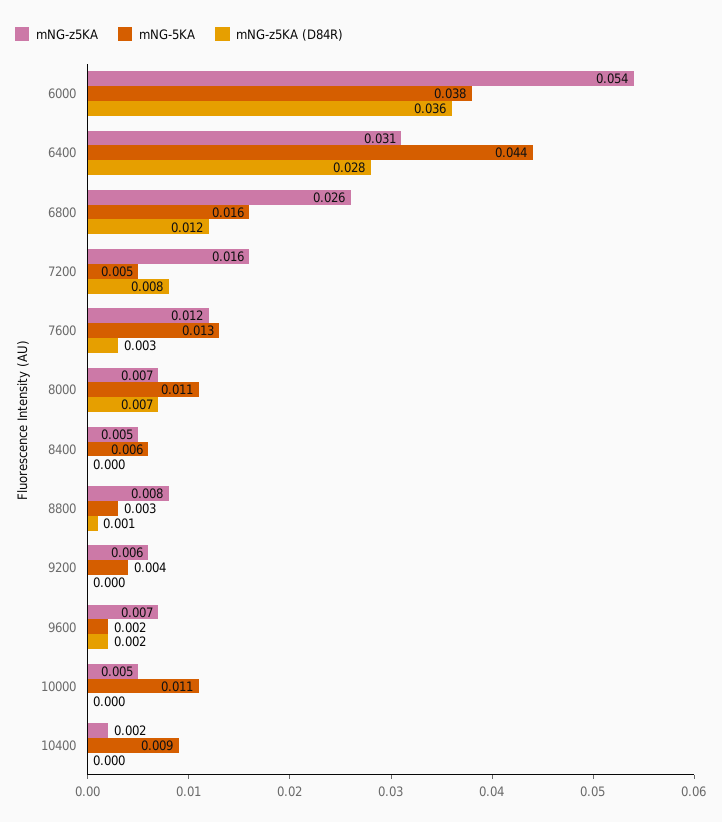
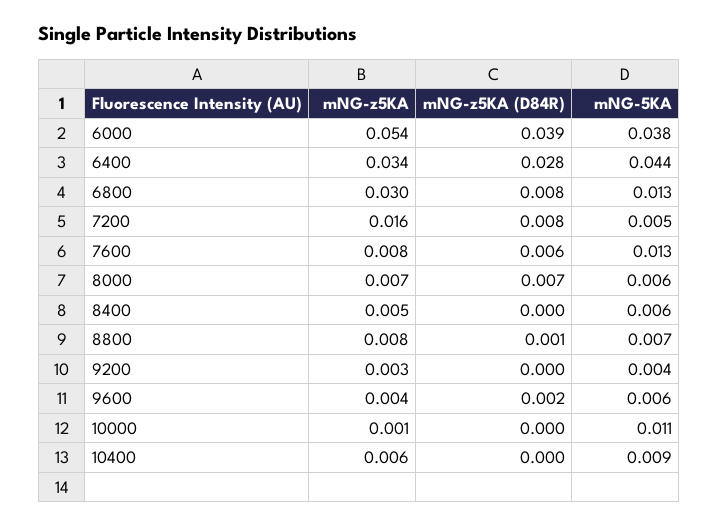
mNG-z5KA (D84R), 6000: 0.036 -> 0.039
mNG-z5KA, 6400: 0.031 -> 0.034
mNG-z5KA, 6800: 0.026 -> 0.03
mNG-5KA, 6800: 0.016 -> 0.013
mNG-z5KA (D84R), 6800: 0.012 -> 0.008
mNG-z5KA, 7600: 0.012 -> 0.008
mNG-z5KA (D84R), 7600: 0.003 -> 0.006
mNG-5KA, 8000: 0.011 -> 0.006
mNG-5KA, 8800: 0.003 -> 0.007
mNG-z5KA, 9200: 0.006 -> 0.003
mNG-z5KA, 9600: 0.007 -> 0.004
mNG-5KA, 9600: 0.002 -> 0.006
mNG-z5KA, 10000: 0.005 -> 0.001
mNG-z5KA, 10400: 0.002 -> 0.006

